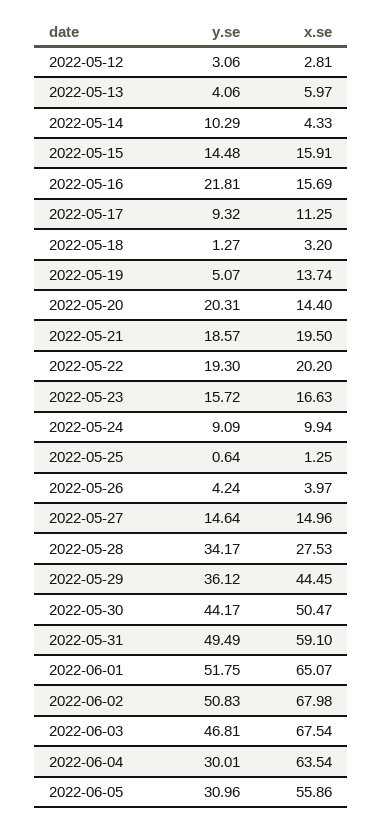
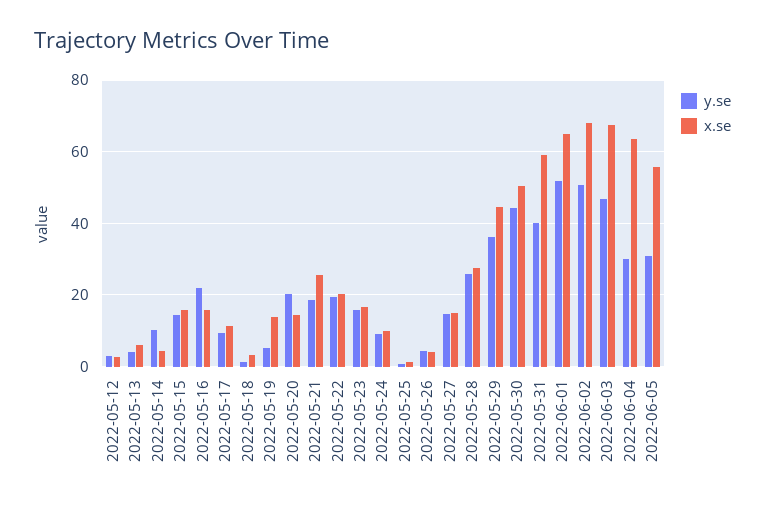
x.se, 2022-05-21: 19.5 -> 26
y.se, 2022-05-28: 34.17 -> 26
y.se, 2022-05-31: 49.49 -> 40

